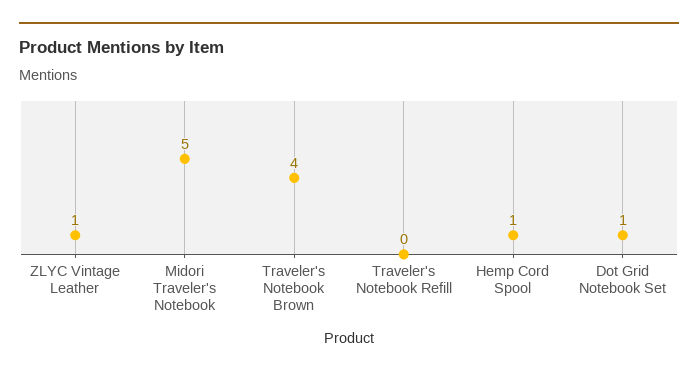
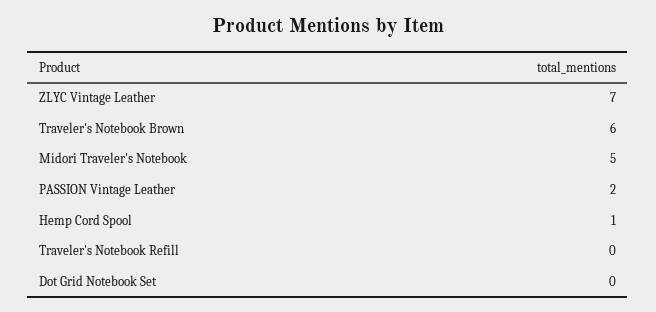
ZLYC Vintage Leather: 1 -> 7
Traveler's Notebook Brown: 4 -> 6
Dot Grid Notebook Set: 1 -> 0
PASSION Vintage Leather: none -> 2

